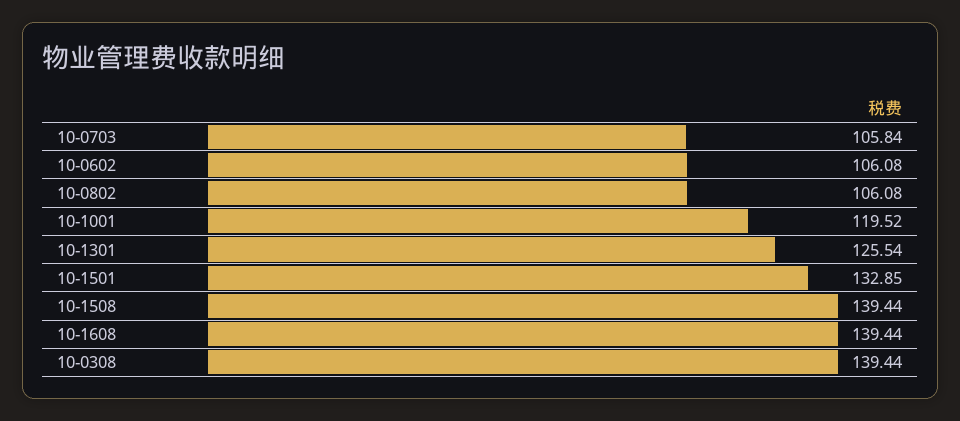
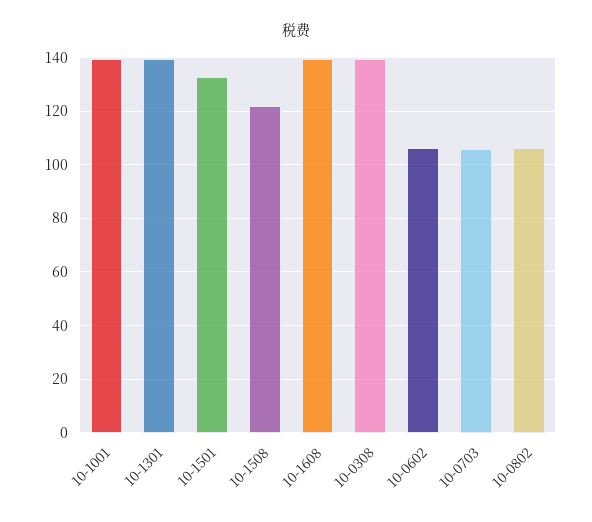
10-1001: 119.52 -> 140
10-1301: 125.54 -> 140
10-1508: 139.44 -> 122.5

